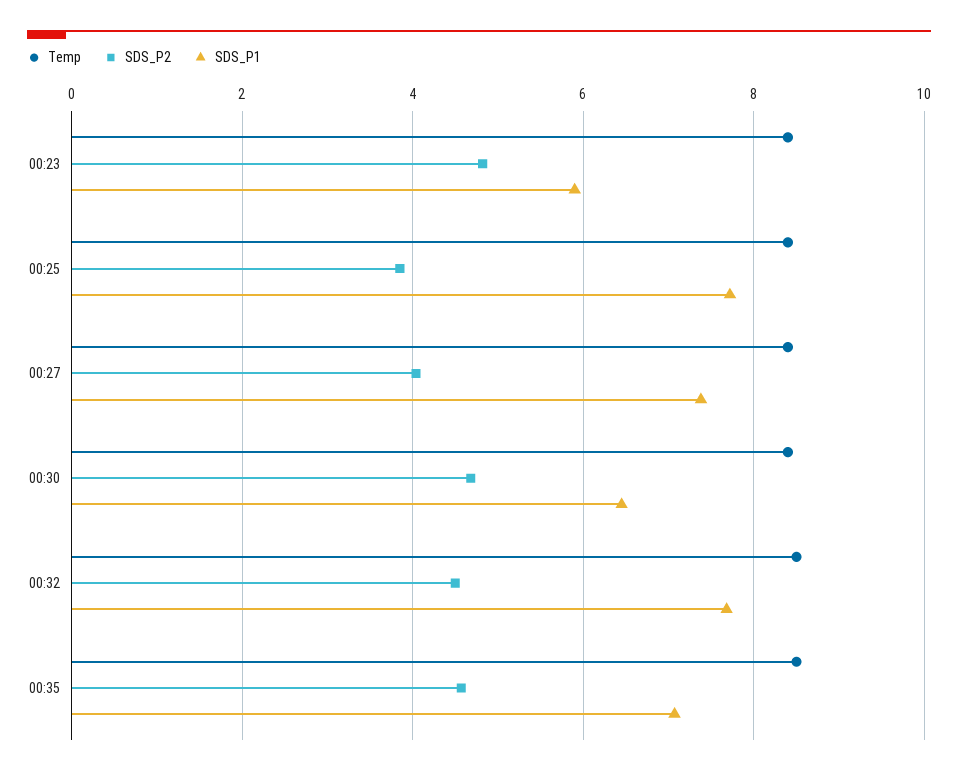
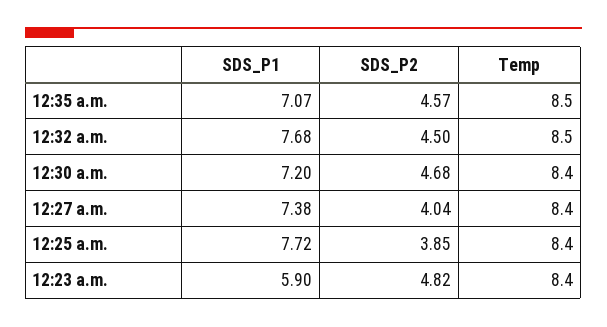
SDS_P1, 00:30: 6.4 -> 7.2

